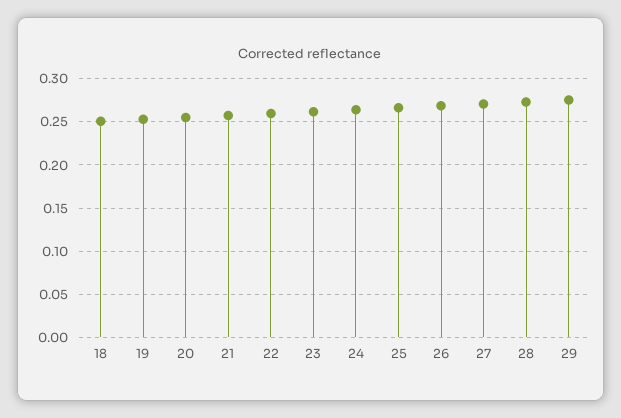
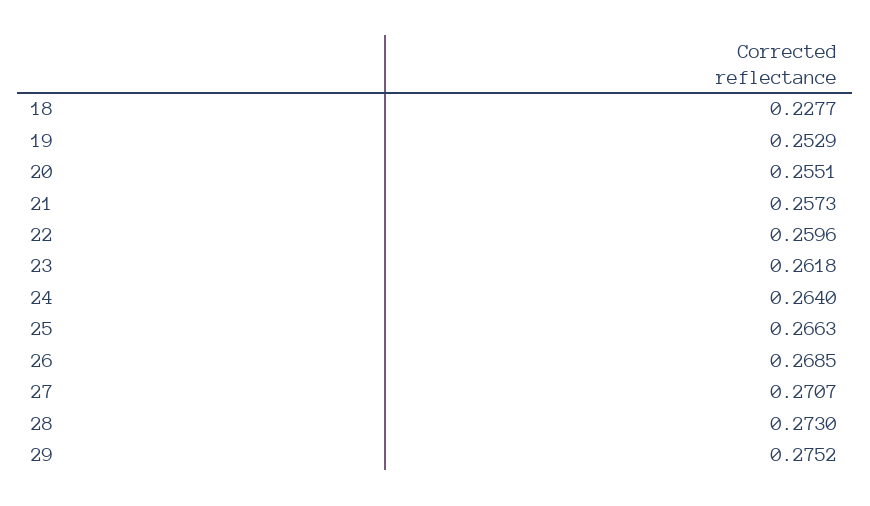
18: 0.25 -> 0.2277

